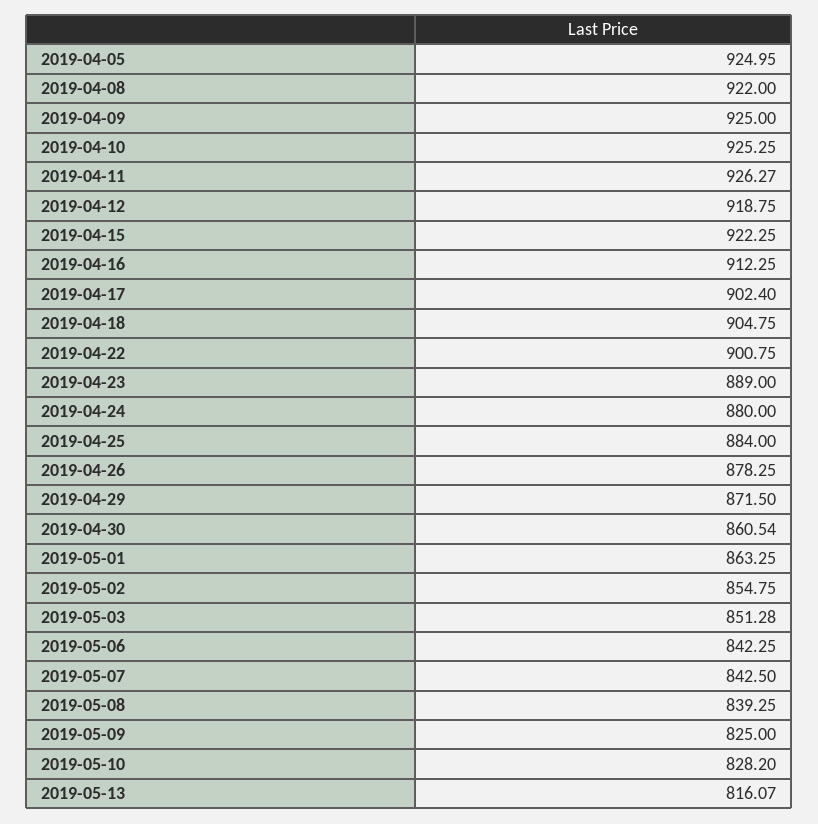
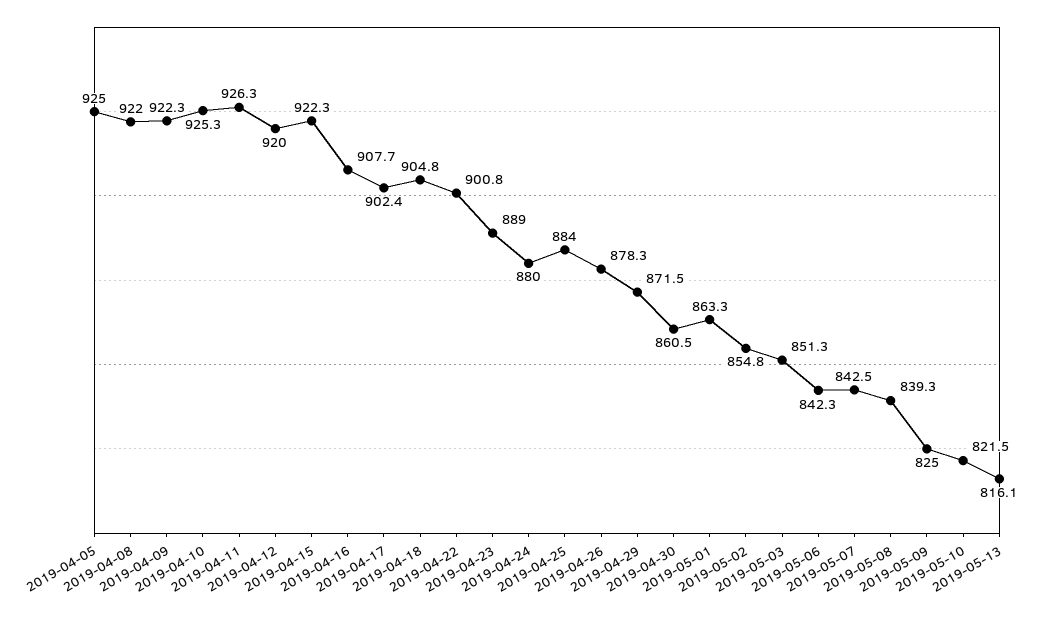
2019-04-09: 925 -> 922.3
2019-04-12: 918.75 -> 920
2019-04-16: 912.25 -> 907.7
2019-05-10: 828.2 -> 821.5

